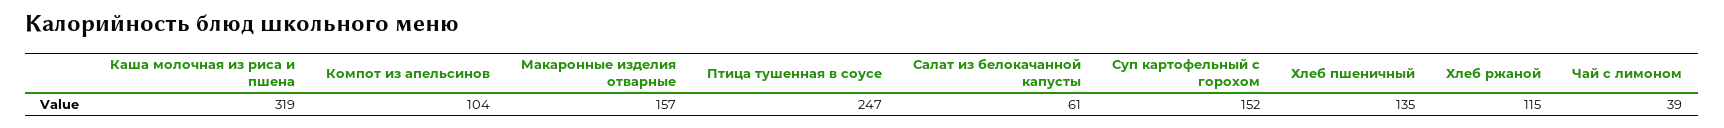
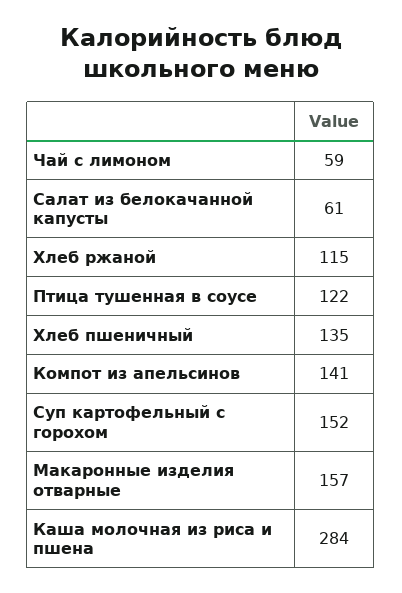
Каша молочная из риса и пшена: 319 -> 284
Компот из апельсинов: 104 -> 141
Птица тушенная в соусе: 247 -> 122
Чай с лимоном: 39 -> 59

